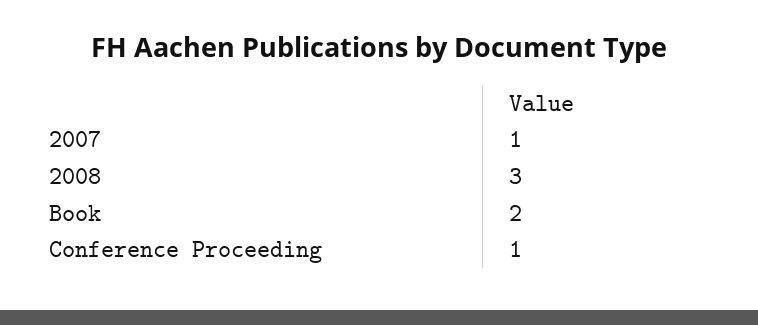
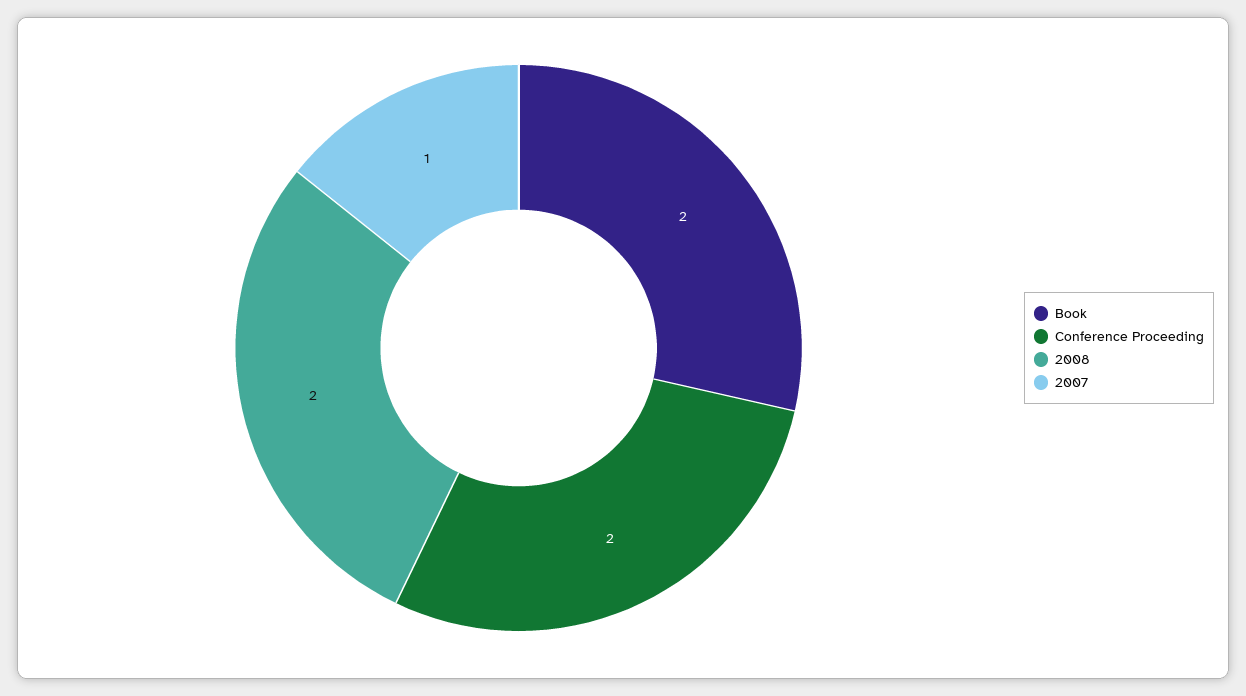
2008: 3 -> 2
Conference Proceeding: 1 -> 2

